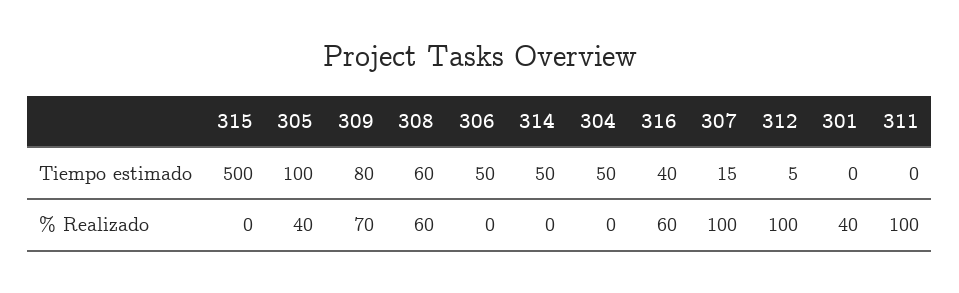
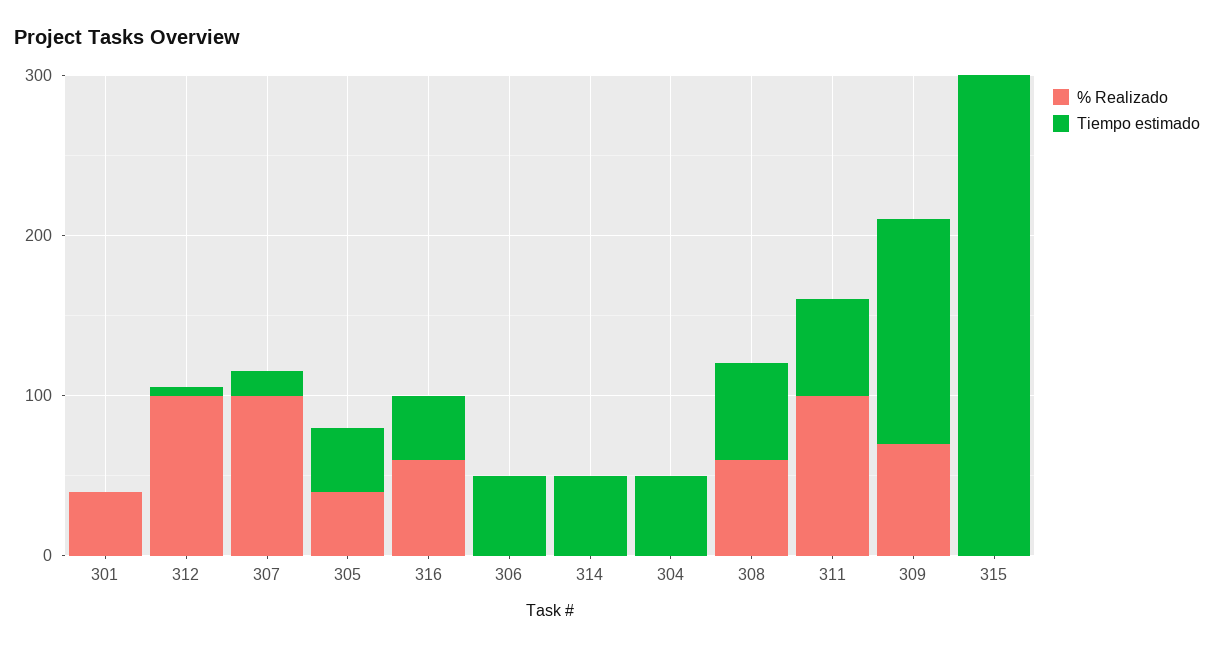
Tiempo estimado, 315: 500 -> 300
Tiempo estimado, 305: 100 -> 40
Tiempo estimado, 309: 80 -> 140
Tiempo estimado, 311: 0 -> 60

